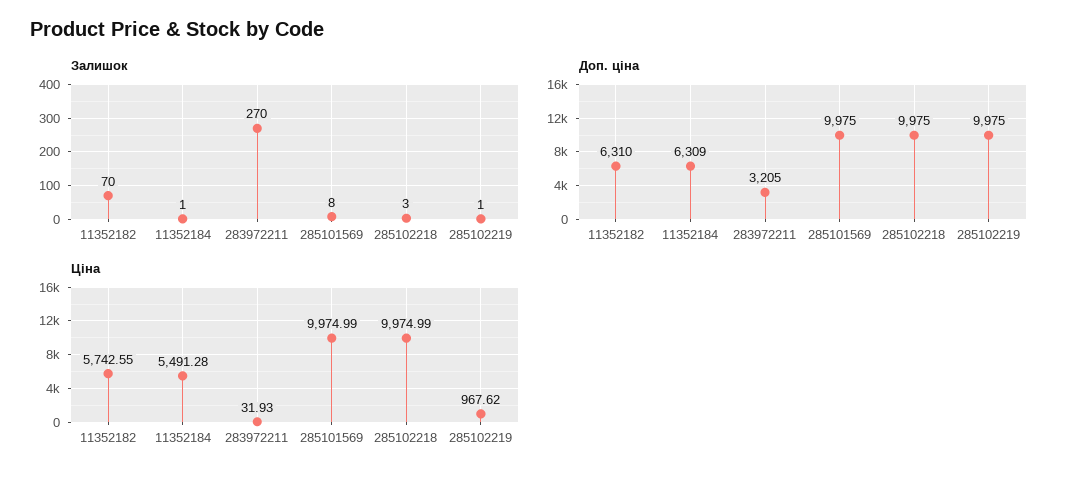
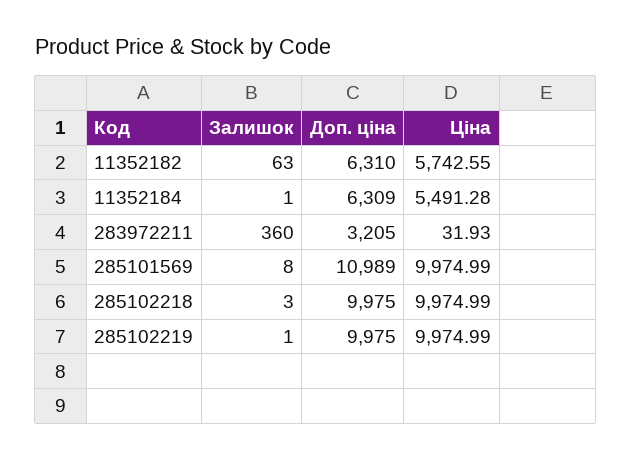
Залишок, 11352182: 70 -> 63
Залишок, 283972211: 270 -> 360
Доп. ціна, 285101569: 9975 -> 10989
Ціна, 285102219: 967.62 -> 9974.99

